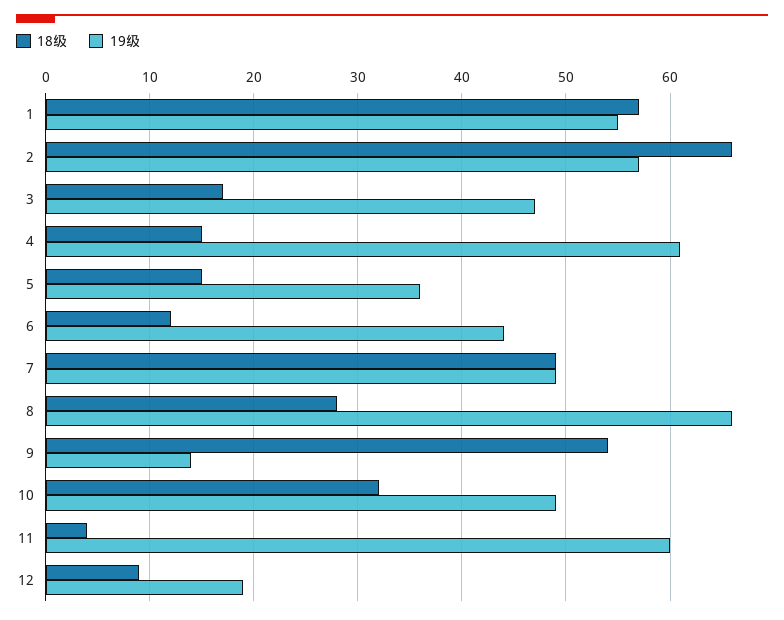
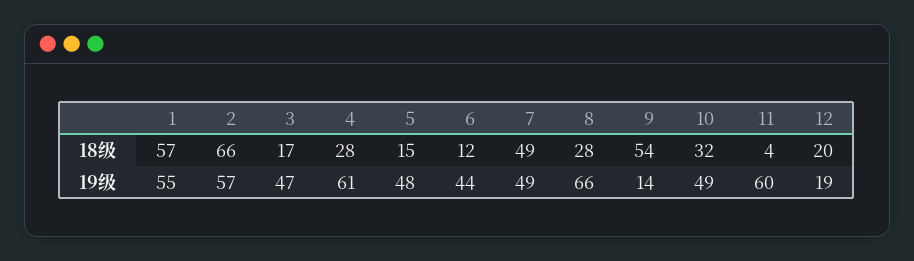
18级, 4: 15 -> 28
19级, 5: 36 -> 48
18级, 12: 9 -> 20

